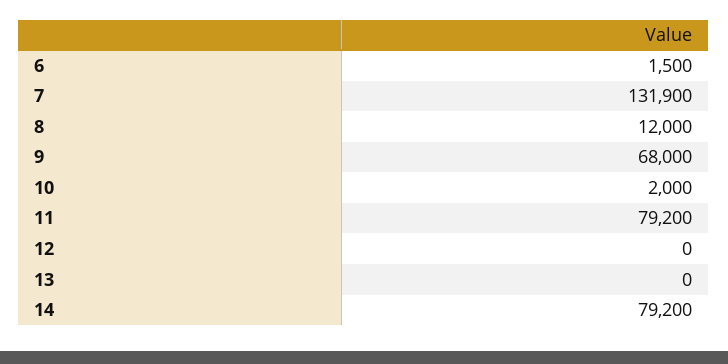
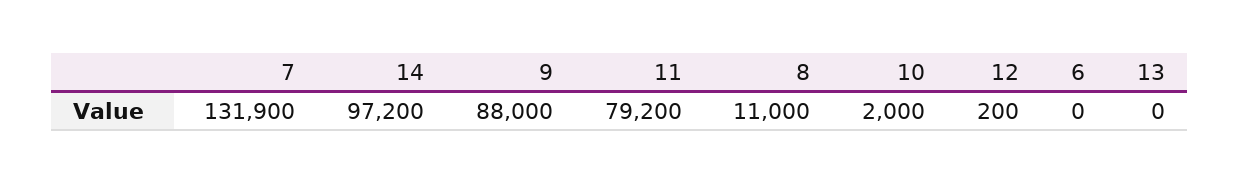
6: 1500 -> 0
8: 12000 -> 11000
9: 68000 -> 88000
12: 0 -> 200
14: 79200 -> 97200

